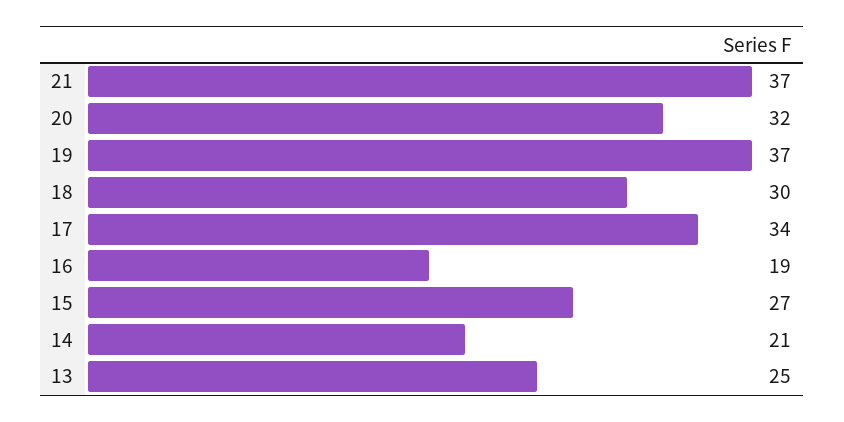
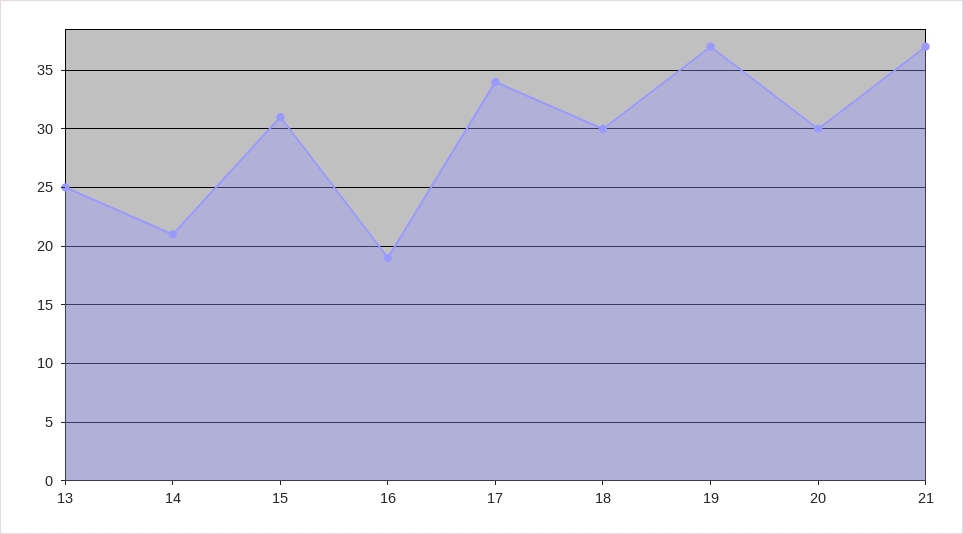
20: 32 -> 30
15: 27 -> 31

